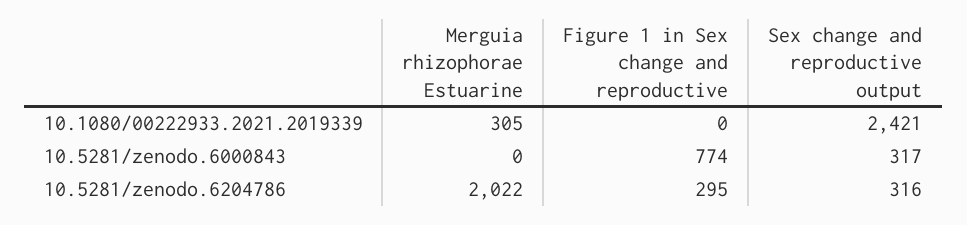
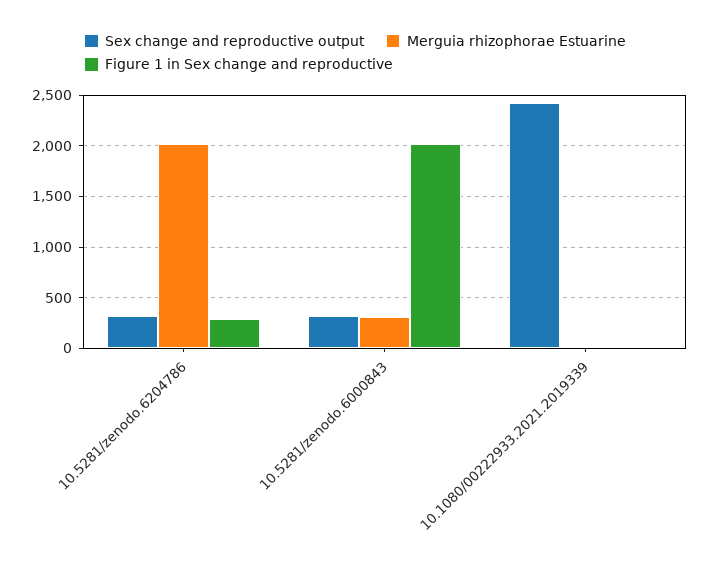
Merguia rhizophorae Estuarine, 10.1080/00222933.2021.2019339: 305 -> 0
Merguia rhizophorae Estuarine, 10.5281/zenodo.6000843: 0 -> 300
Figure 1 in Sex change and reproductive, 10.5281/zenodo.6000843: 774 -> 2000

